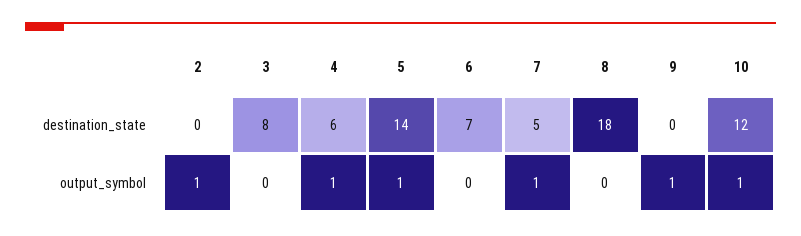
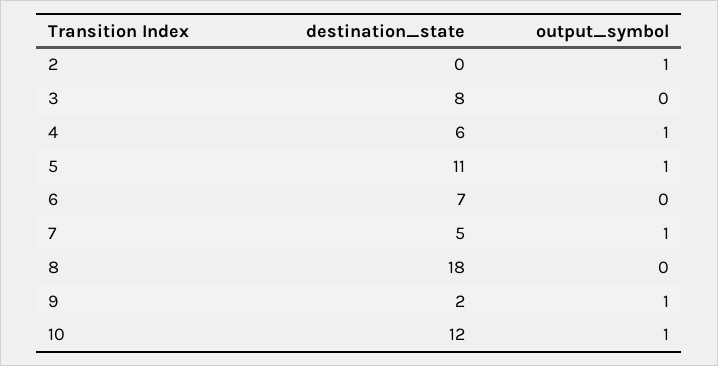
5, destination_state: 14 -> 11
9, destination_state: 0 -> 2

